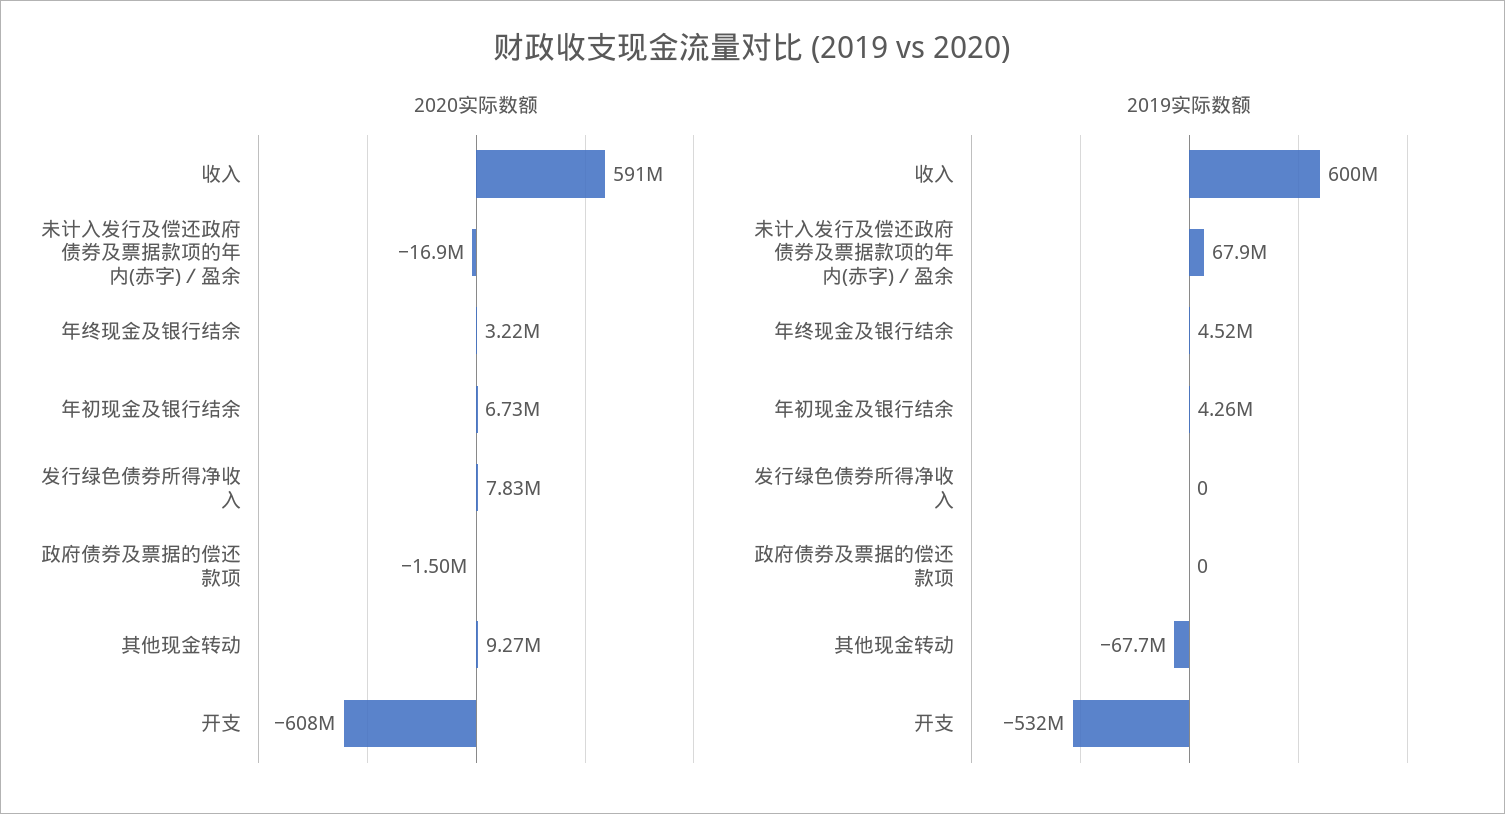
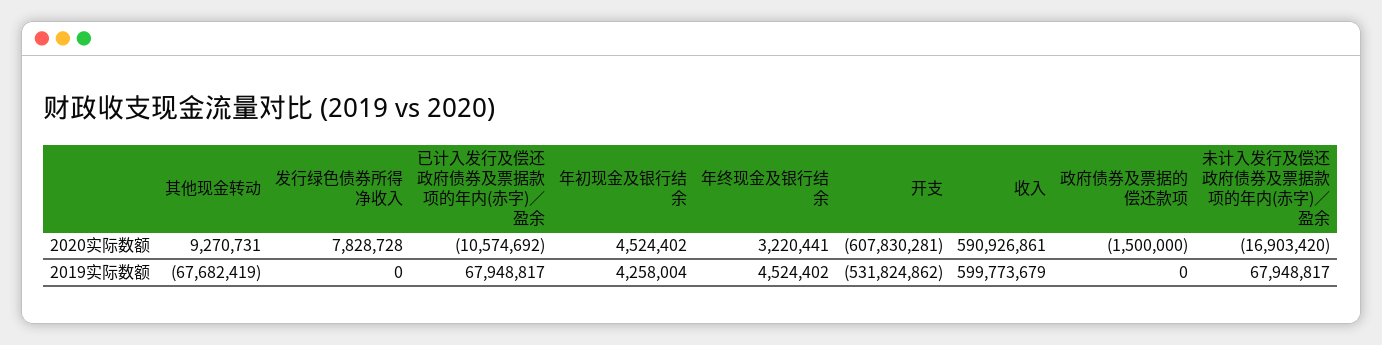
2020实际数额, 年初现金及银行结余: 6730000 -> 4524402
2020实际数额, 已计入发行及偿还政府债券及票据款项的年内(赤字)／盈余: none -> -10574692
2019实际数额, 已计入发行及偿还政府债券及票据款项的年内(赤字)／盈余: none -> 67948817

